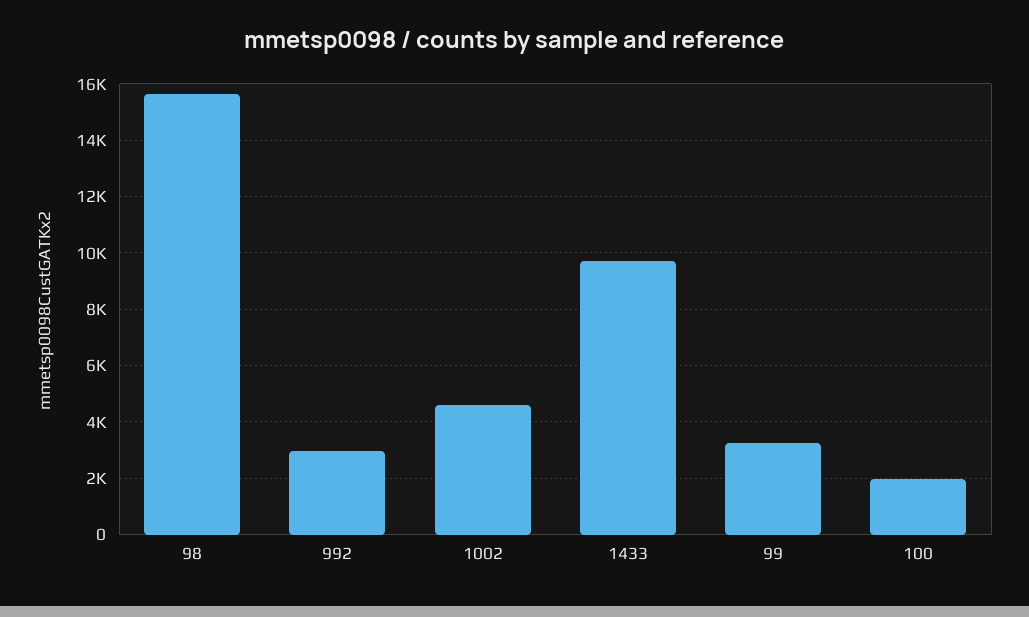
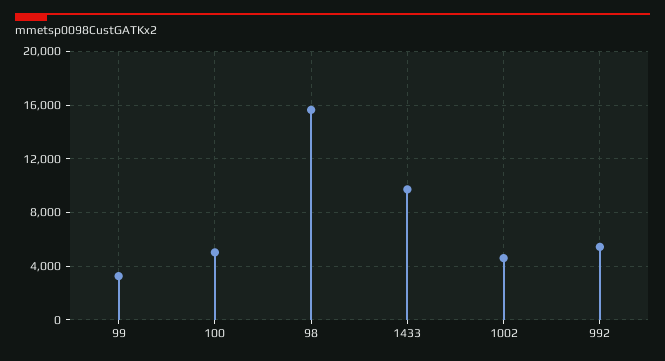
992: 3000 -> 5500
100: 2000 -> 5000

